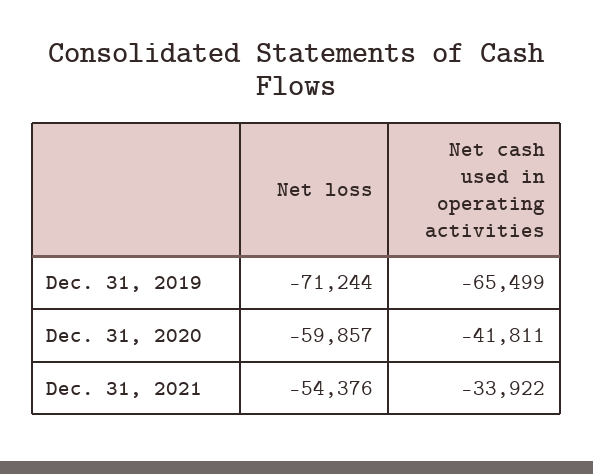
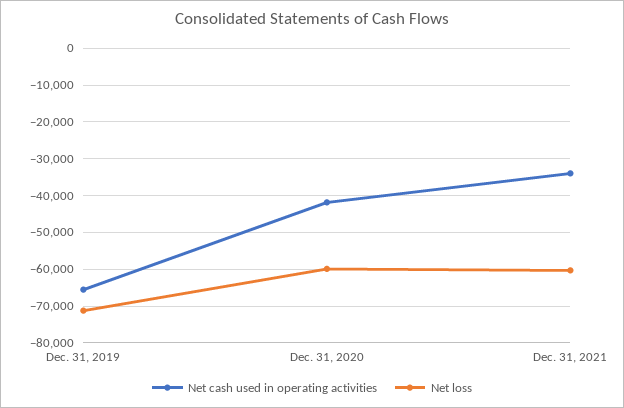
Net loss, Dec. 31, 2021: -54376 -> -60000

